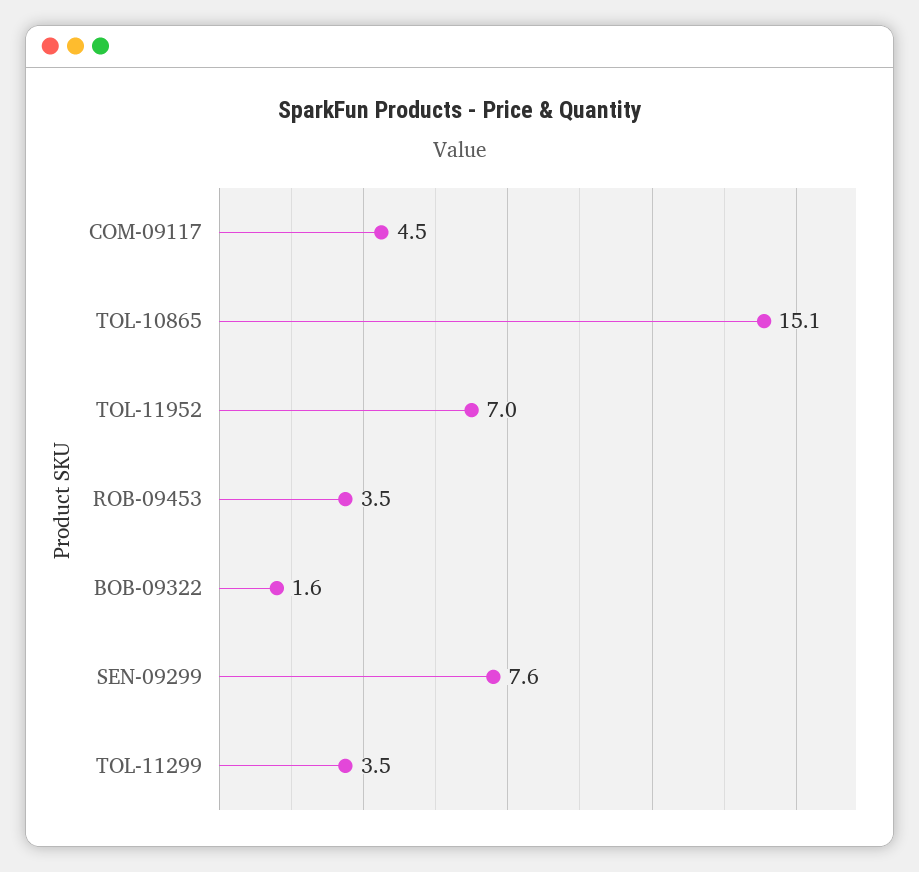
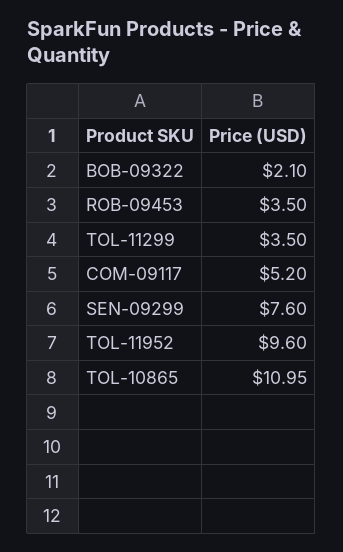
COM-09117: 4.5 -> 5.2
TOL-10865: 15.1 -> 10.95
TOL-11952: 7 -> 9.6
BOB-09322: 1.6 -> 2.1

